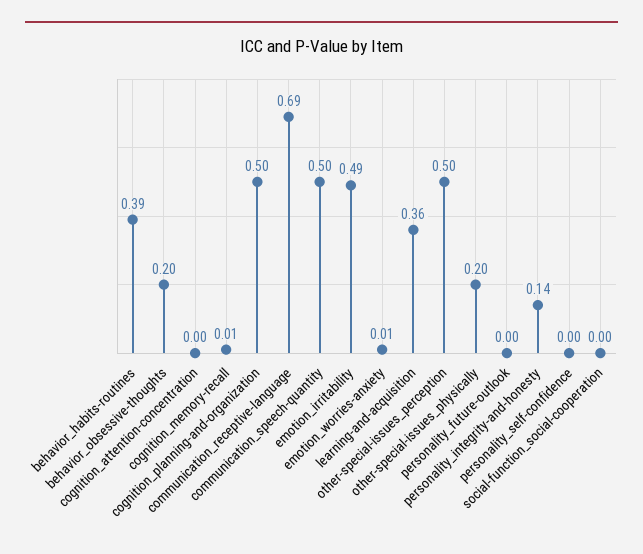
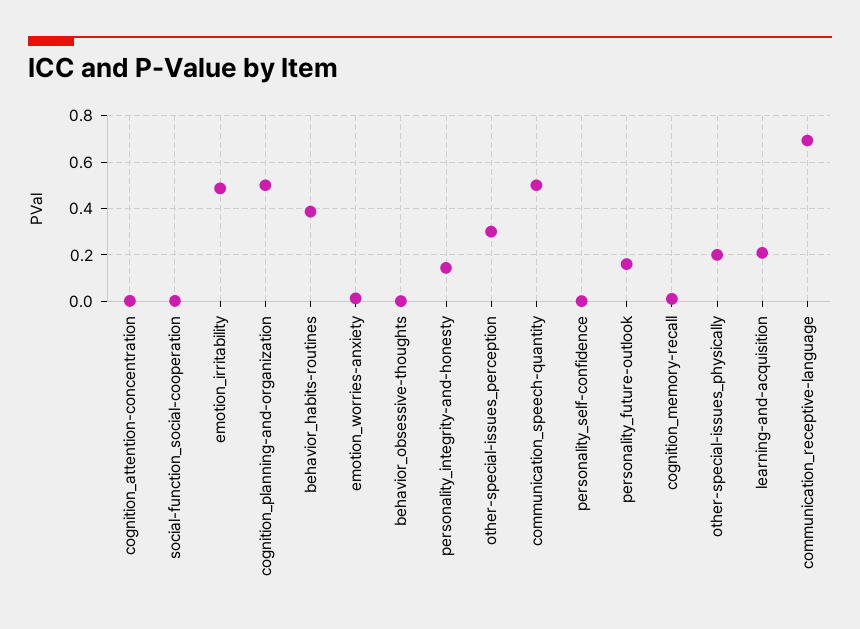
behavior_obsessive-thoughts: 0.2 -> 0
learning-and-acquisition: 0.36 -> 0.2
other-special-issues_perception: 0.5 -> 0.3
personality_future-outlook: 0 -> 0.15

